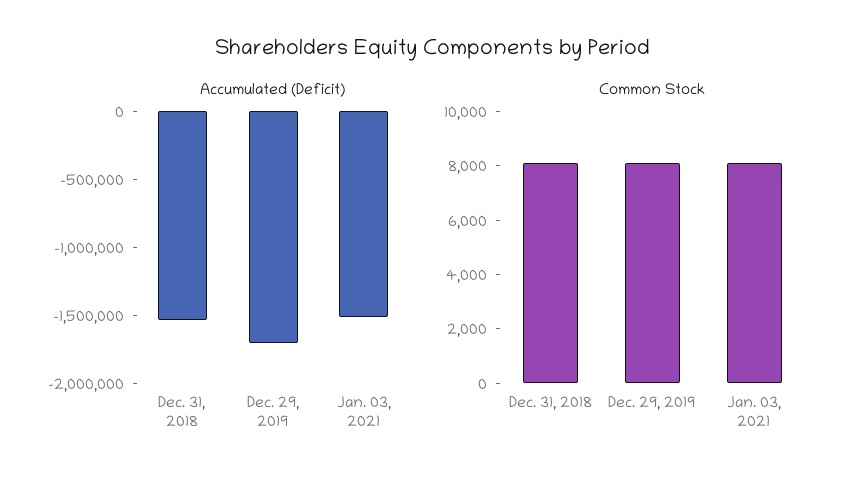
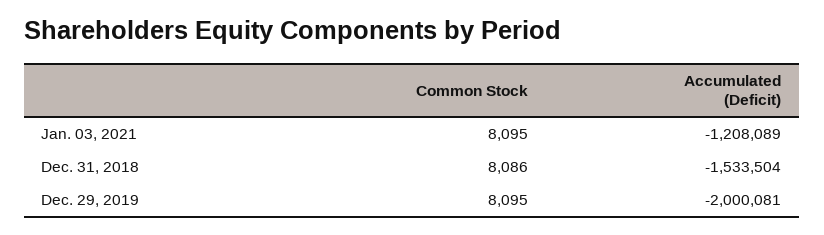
Accumulated (Deficit), Dec. 29, 2019: -1700000 -> -2000081
Accumulated (Deficit), Jan. 03, 2021: -1500000 -> -1208089

